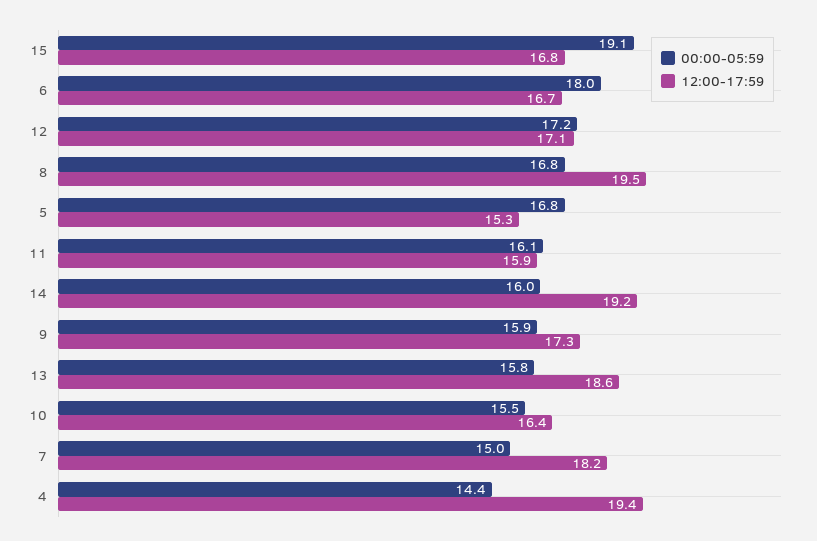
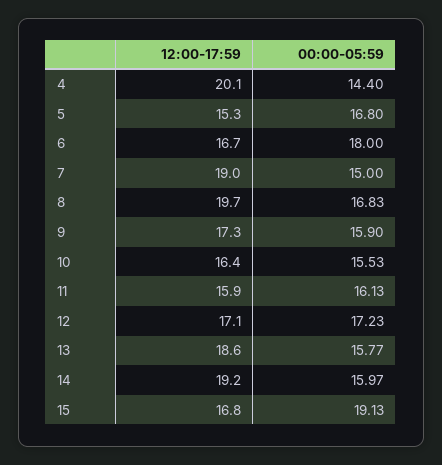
12:00-17:59, 8: 19.5 -> 19.7
12:00-17:59, 7: 18.2 -> 19
12:00-17:59, 4: 19.4 -> 20.1

